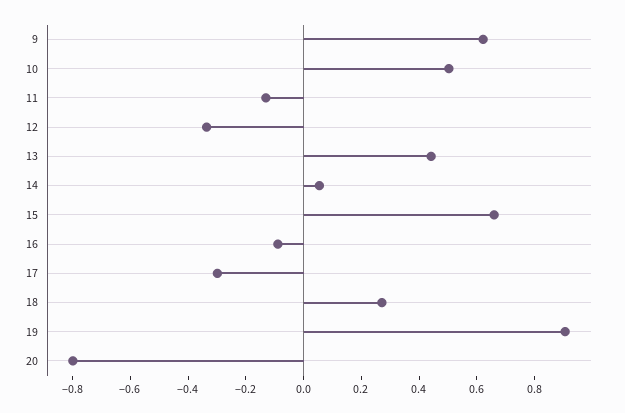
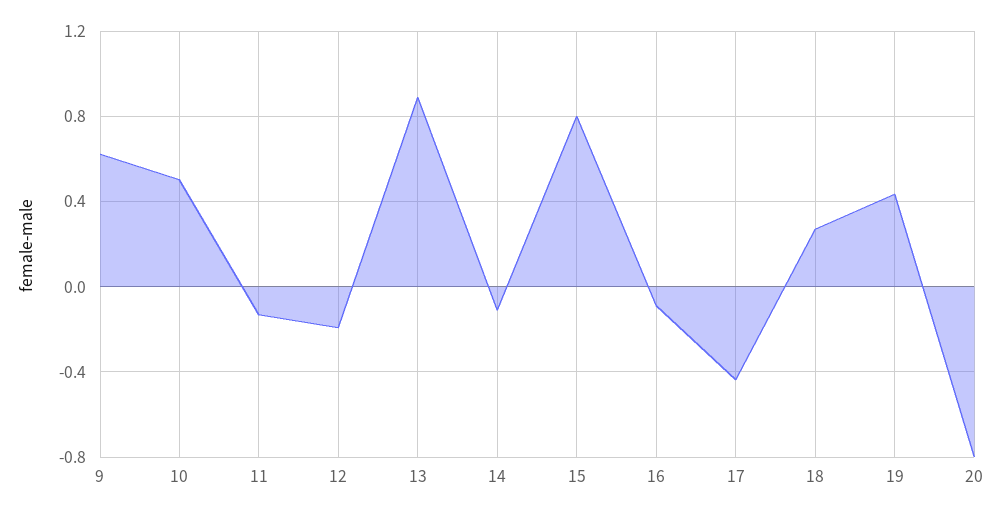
12: -0.35 -> -0.2
13: 0.45 -> 0.9
14: 0.05 -> -0.1
15: 0.65 -> 0.8
17: -0.3 -> -0.45
19: 0.9 -> 0.45

